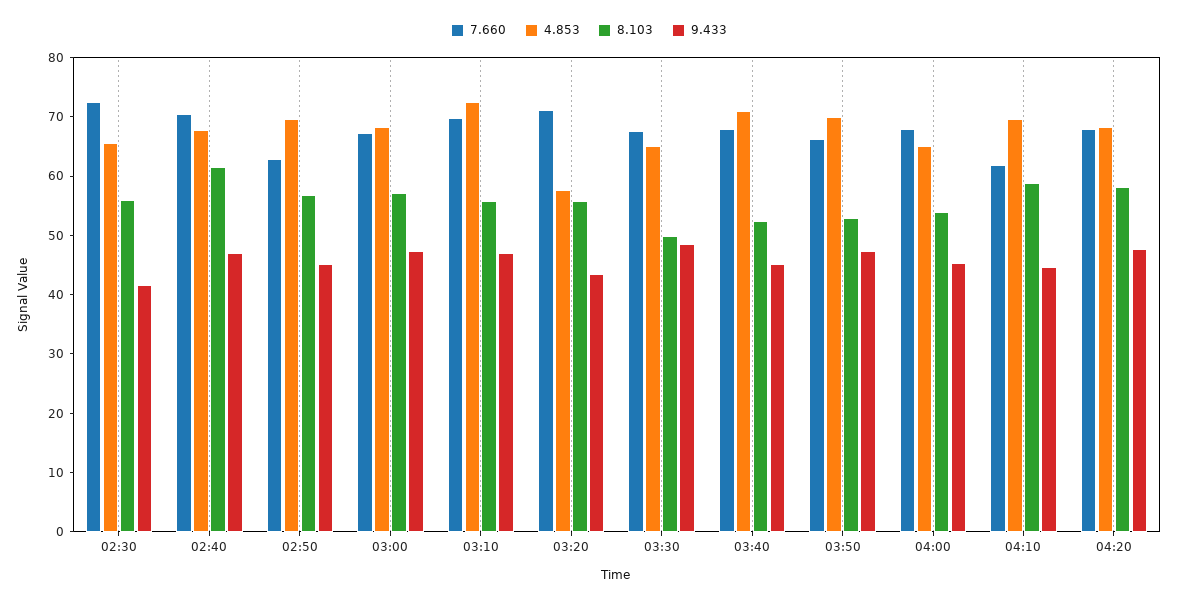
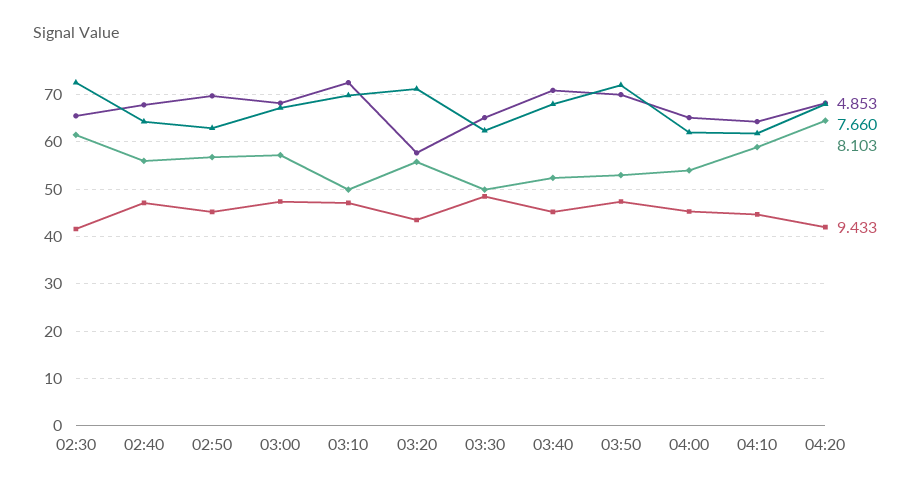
8.103, 02:30: 56 -> 62
7.660, 02:40: 70 -> 64
8.103, 02:40: 62 -> 56
8.103, 03:10: 56 -> 50
7.660, 03:30: 68 -> 62
7.660, 03:50: 66 -> 72
7.660, 04:00: 68 -> 62
4.853, 04:10: 70 -> 64
8.103, 04:20: 58 -> 64
9.433, 04:20: 48 -> 42

